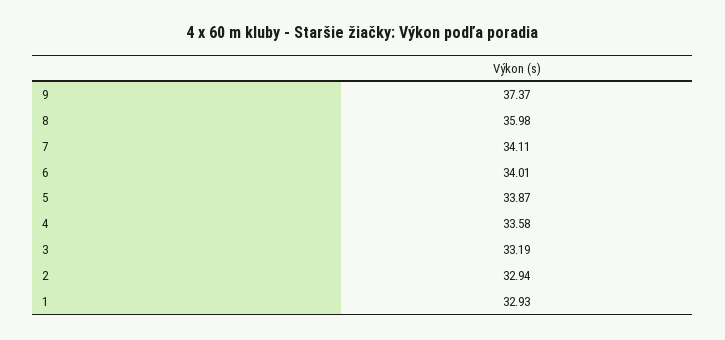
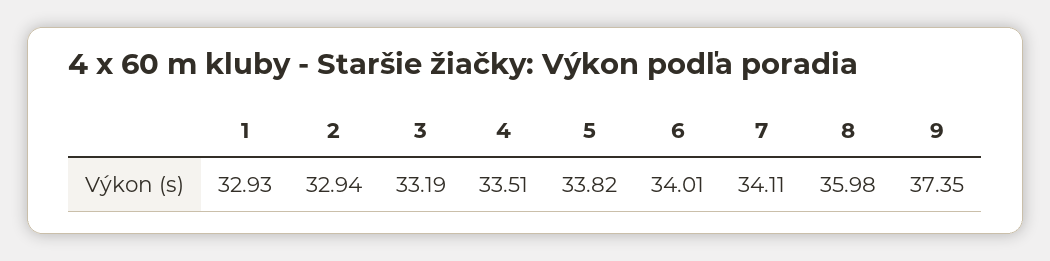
9: 37.37 -> 37.35
5: 33.87 -> 33.82
4: 33.58 -> 33.51

